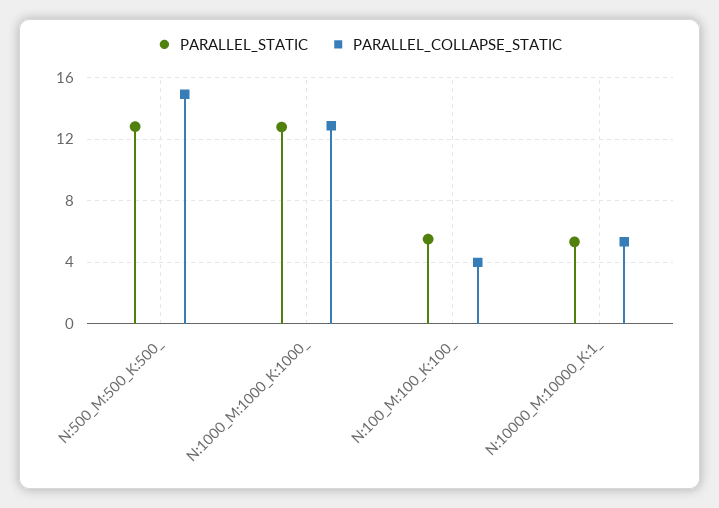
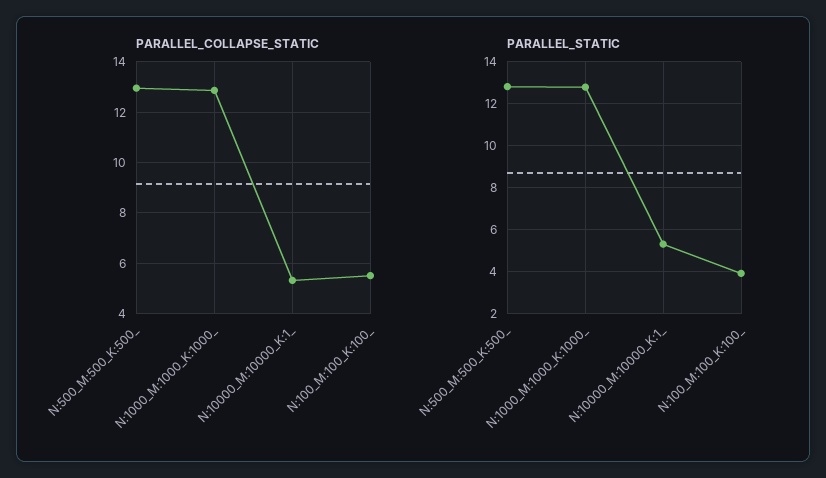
PARALLEL_COLLAPSE_STATIC, N:500_M:500_K:500_: 15 -> 13
PARALLEL_STATIC, N:100_M:100_K:100_: 5.5 -> 4
PARALLEL_COLLAPSE_STATIC, N:100_M:100_K:100_: 4 -> 5.5

